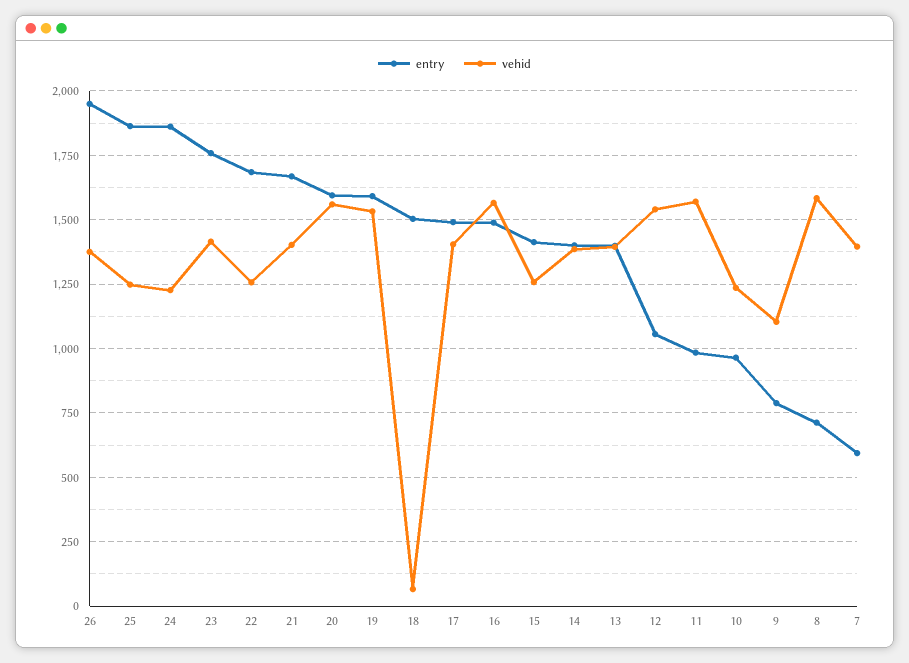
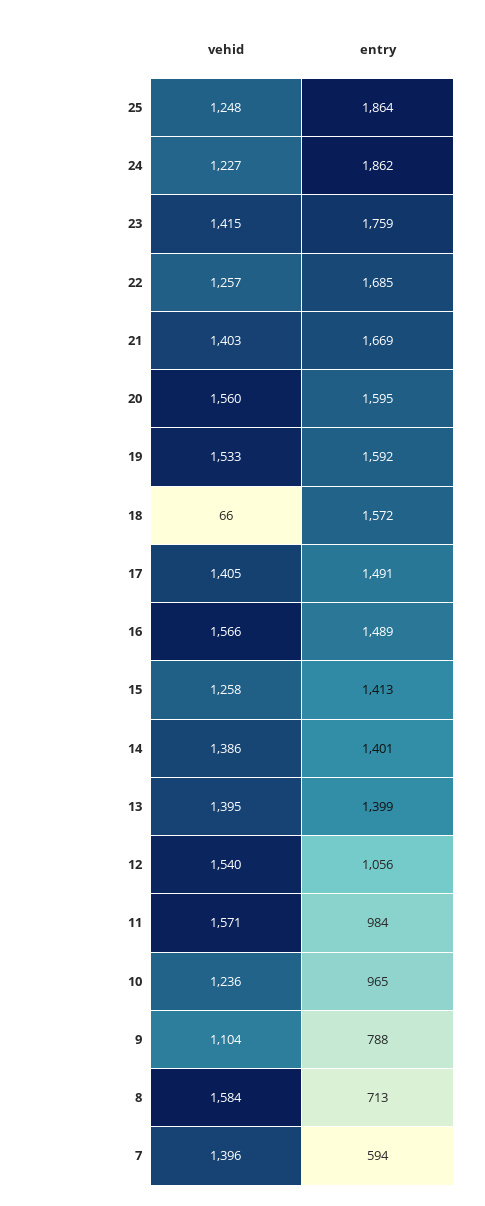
entry, 26: 1950 -> none
vehid, 26: 1375 -> none
entry, 18: 1500 -> 1572

